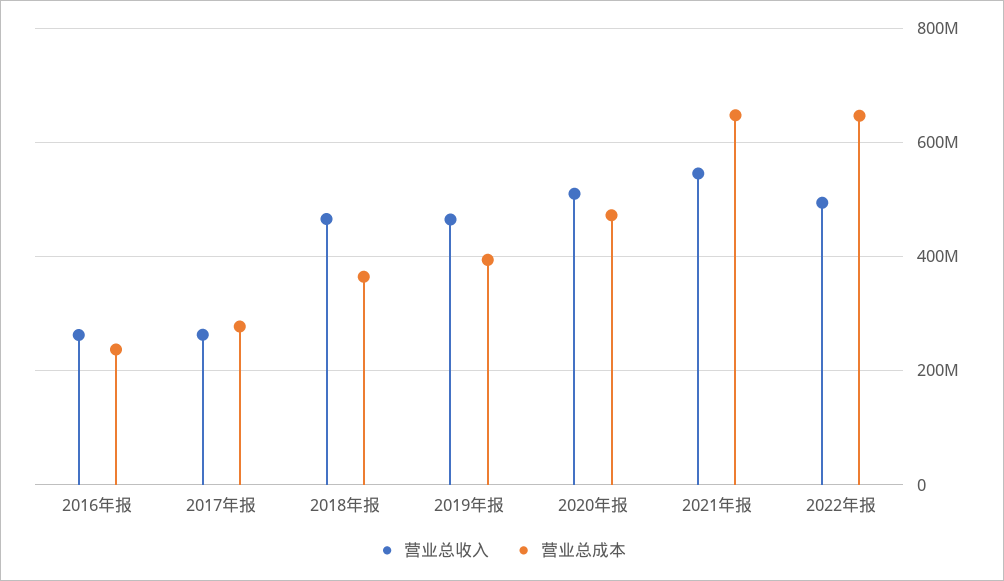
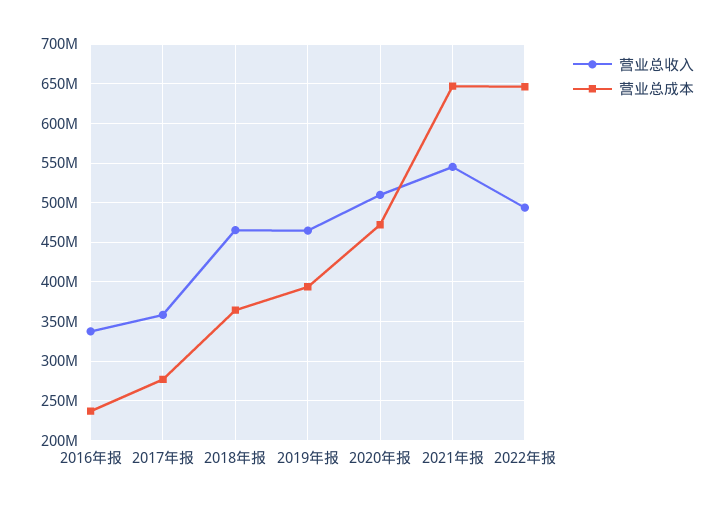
营业总收入, 2016年报: 260000000 -> 340000000
营业总收入, 2017年报: 260000000 -> 360000000

